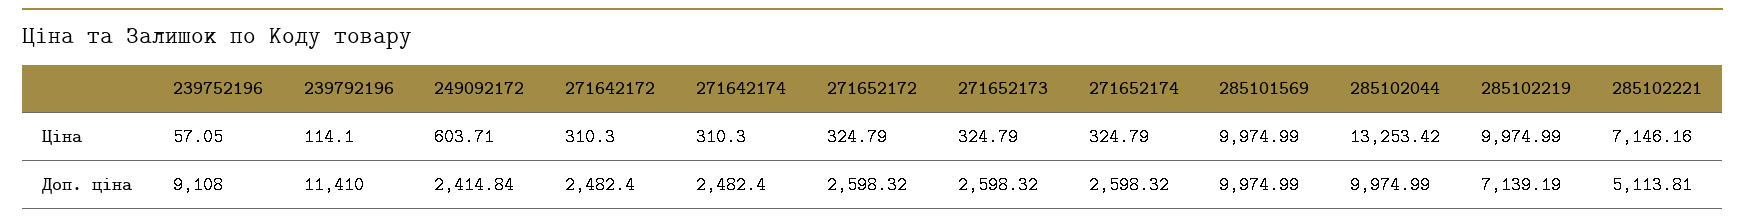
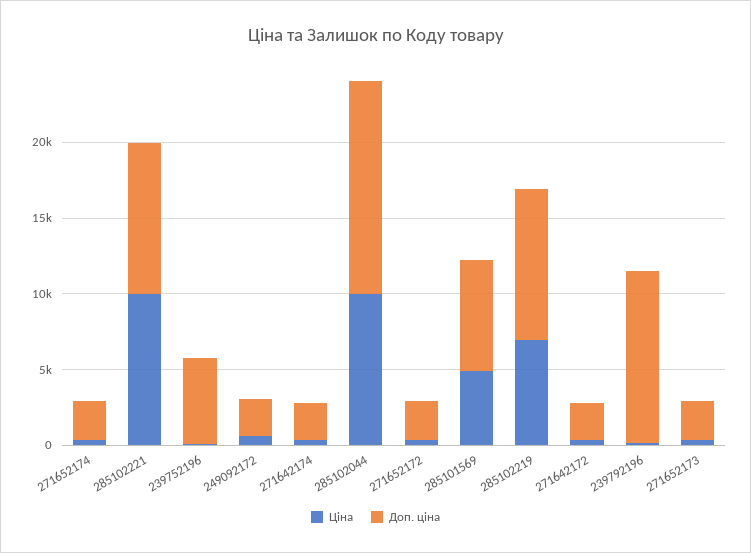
Ціна, 285101569: 9974.99 -> 5000
Ціна, 285102044: 13253.42 -> 10000
Ціна, 285102219: 9974.99 -> 7000
Ціна, 285102221: 7146.16 -> 10000
Доп. ціна, 239752196: 9108 -> 6000
Доп. ціна, 285101569: 9974.99 -> 7000
Доп. ціна, 285102044: 9974.99 -> 14000
Доп. ціна, 285102219: 7139.19 -> 10000
Доп. ціна, 285102221: 5113.81 -> 10000

